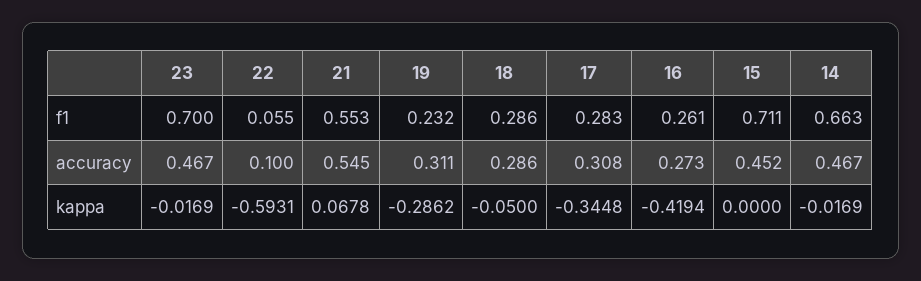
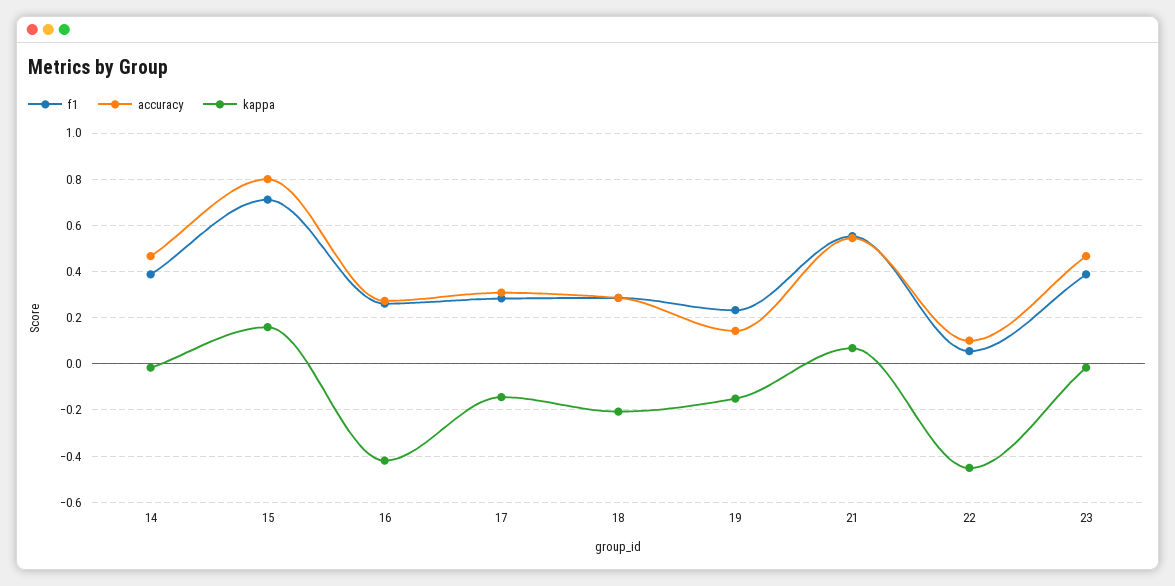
f1, 23: 0.7 -> 0.4
f1, 14: 0.663 -> 0.4
accuracy, 19: 0.311 -> 0.15
accuracy, 15: 0.452 -> 0.8
kappa, 22: -0.5931 -> -0.45
kappa, 19: -0.2862 -> -0.15
kappa, 18: -0.05 -> -0.2
kappa, 17: -0.3448 -> -0.15
kappa, 15: 0 -> 0.15

